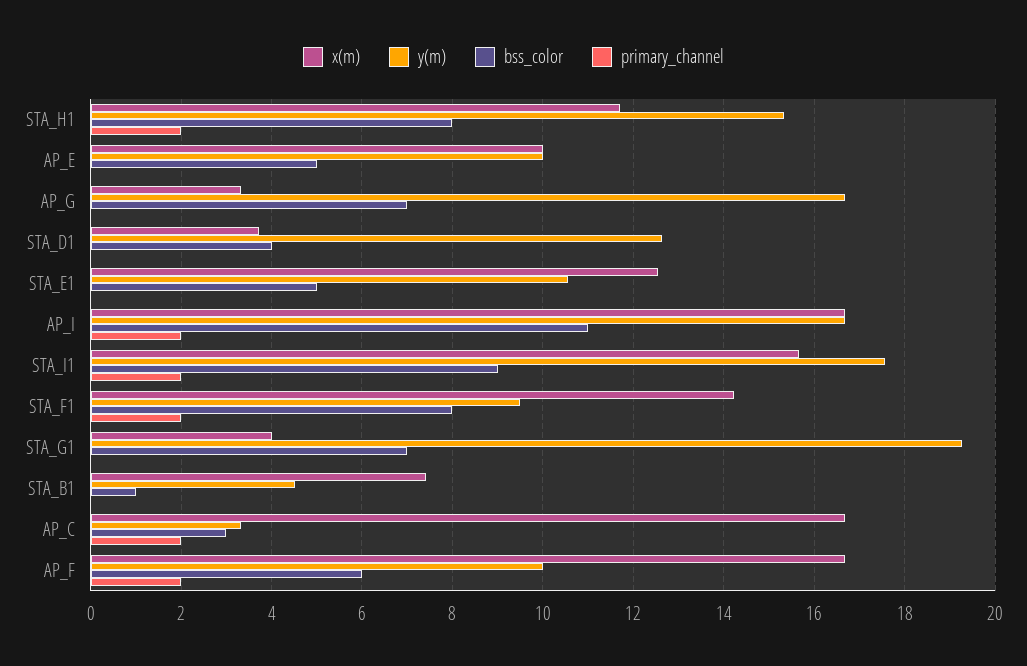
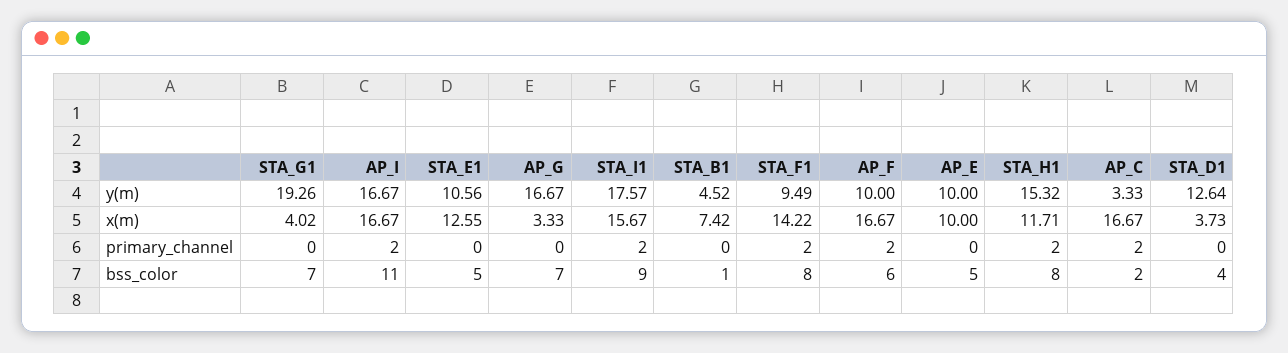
bss_color, AP_C: 3 -> 2

